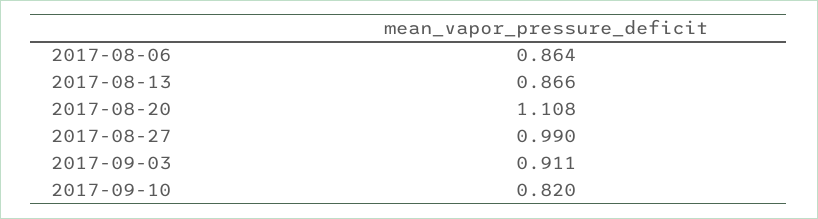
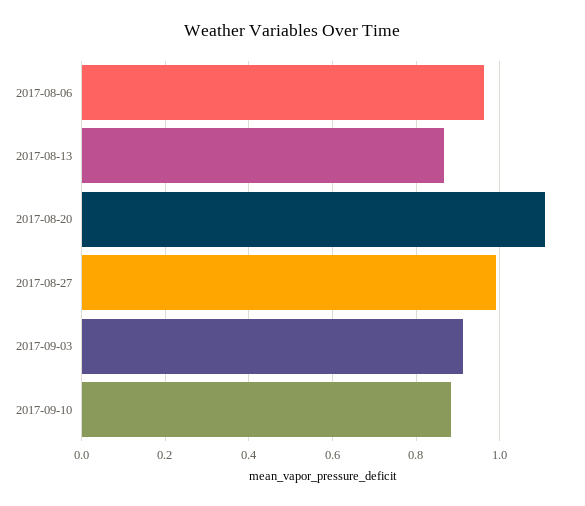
2017-08-06: 0.864 -> 0.96
2017-09-10: 0.82 -> 0.88

